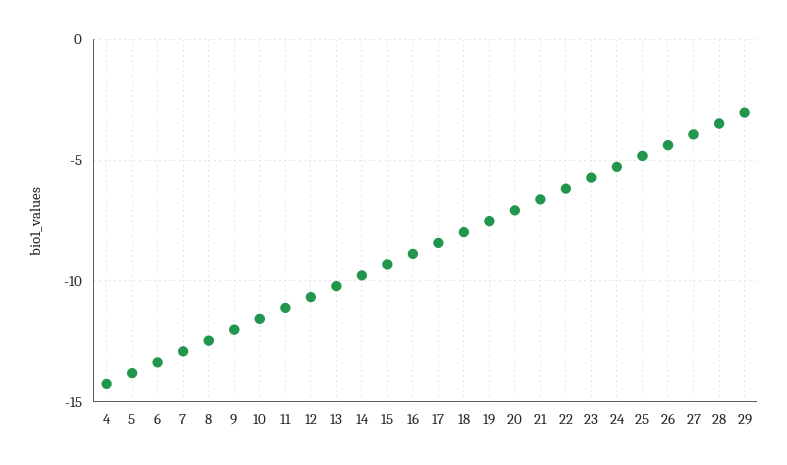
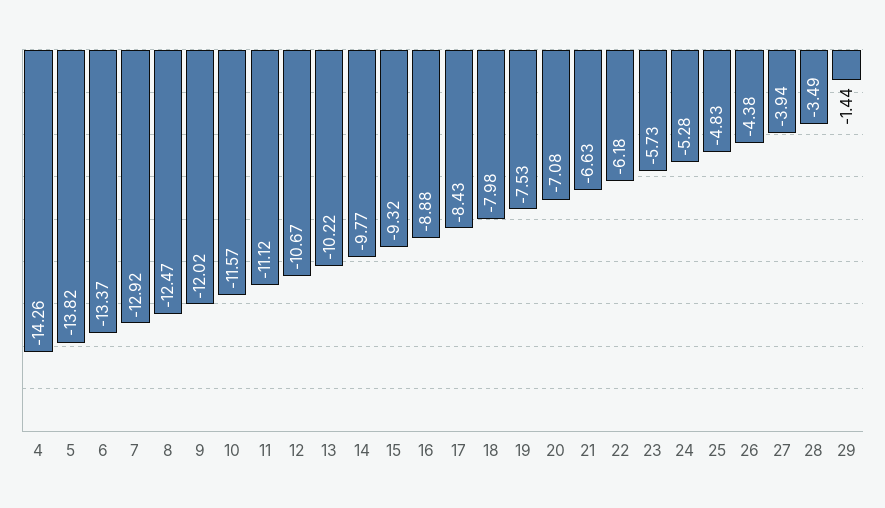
29: -3 -> -1.44

